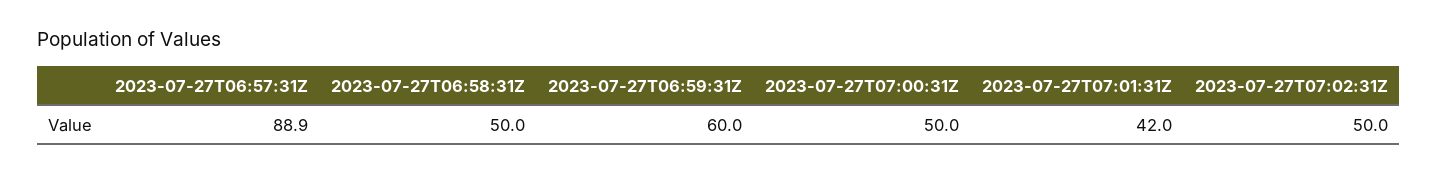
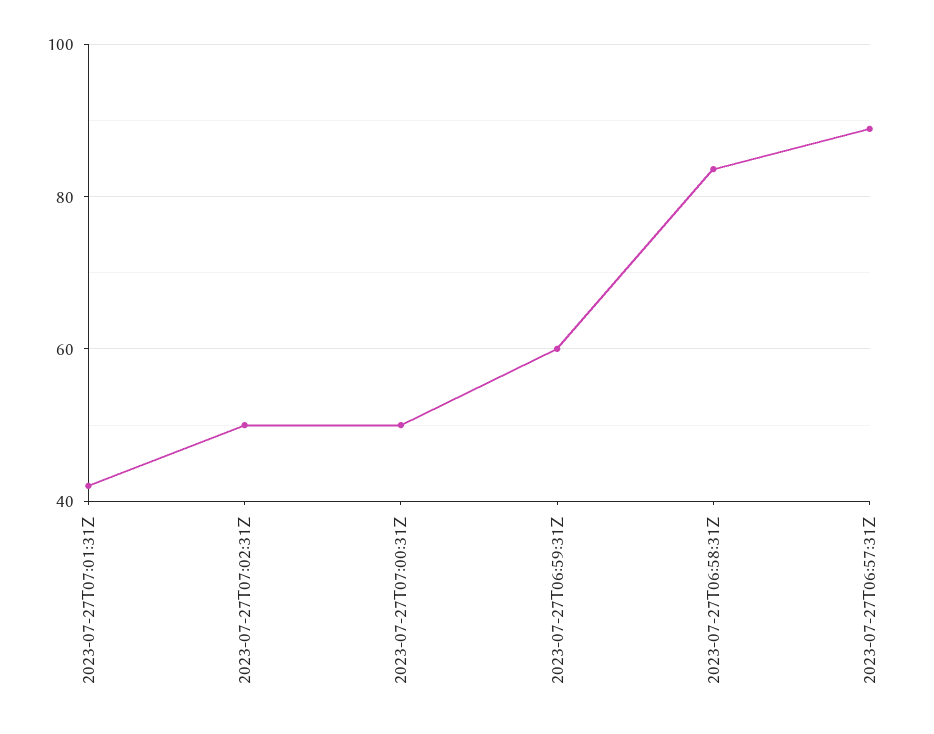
2023-07-27T06:58:31Z: 50 -> 84

